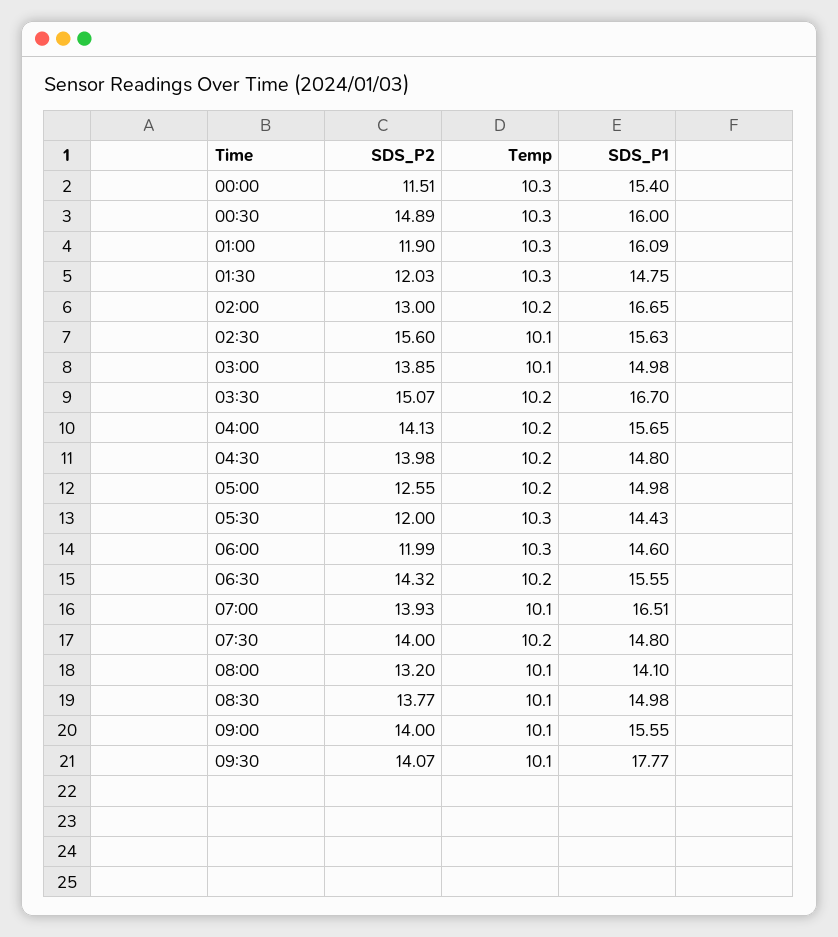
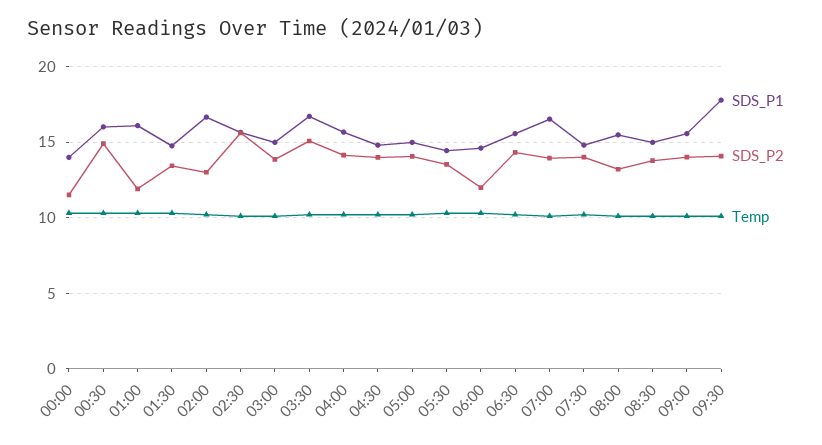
SDS_P1, 00:00: 15.4 -> 14
SDS_P2, 01:30: 12.03 -> 13.5
SDS_P2, 05:00: 12.55 -> 14
SDS_P2, 05:30: 12 -> 13.5
SDS_P1, 08:00: 14.1 -> 15.5

